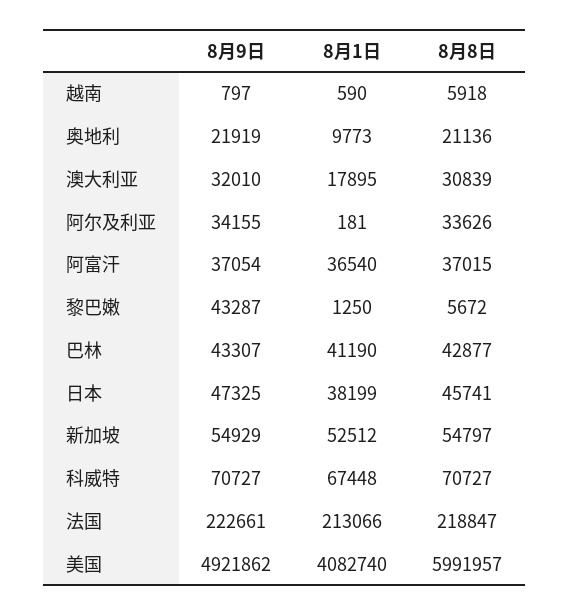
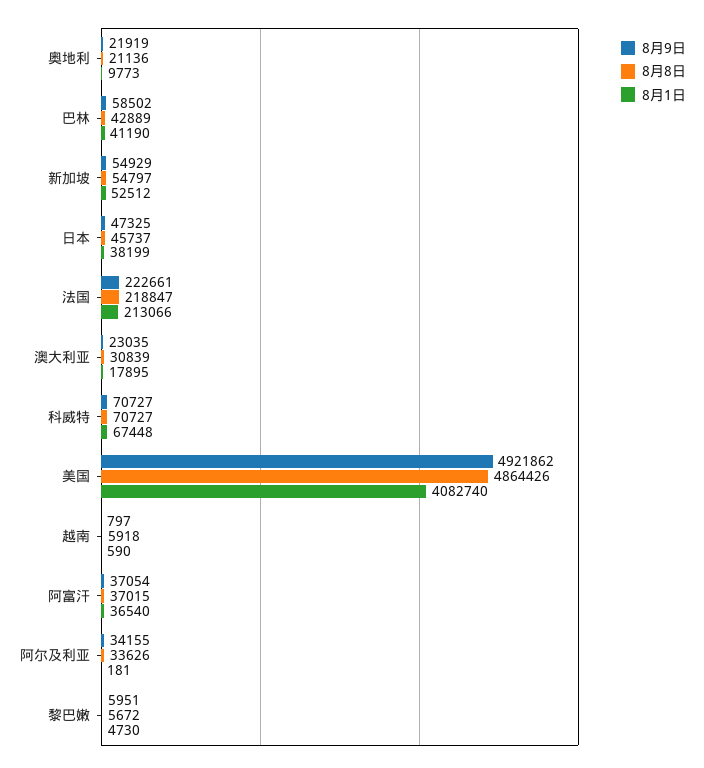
8月9日, 澳大利亚: 32010 -> 23035
8月9日, 黎巴嫩: 43287 -> 5951
8月1日, 黎巴嫩: 1250 -> 4730
8月9日, 巴林: 43307 -> 58502
8月8日, 巴林: 42877 -> 42889
8月8日, 日本: 45741 -> 45737
8月8日, 美国: 5991957 -> 4864426

